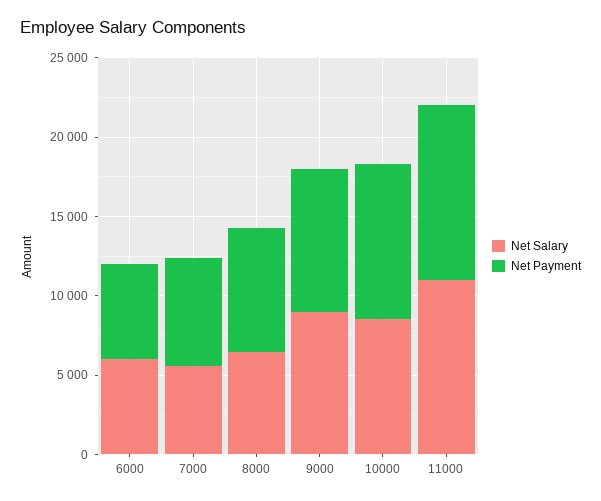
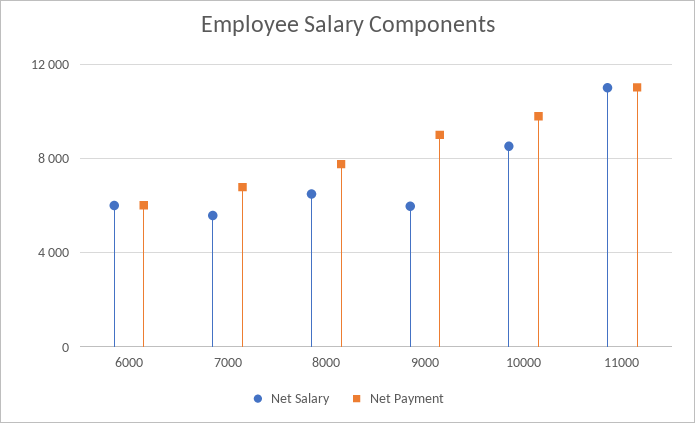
Net Salary, 9000: 9000 -> 6000

